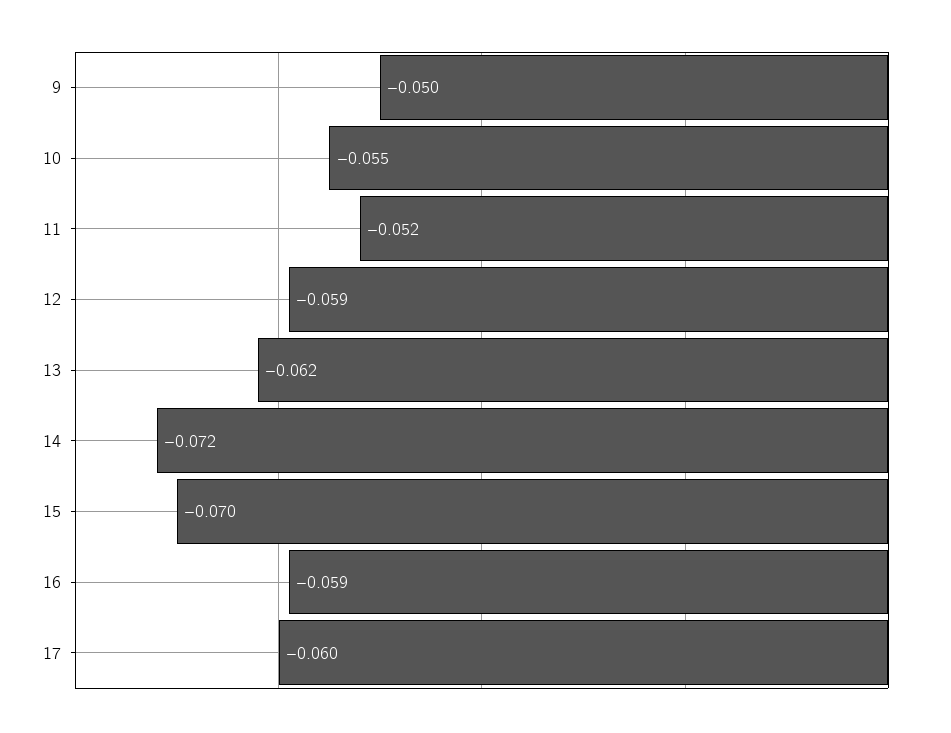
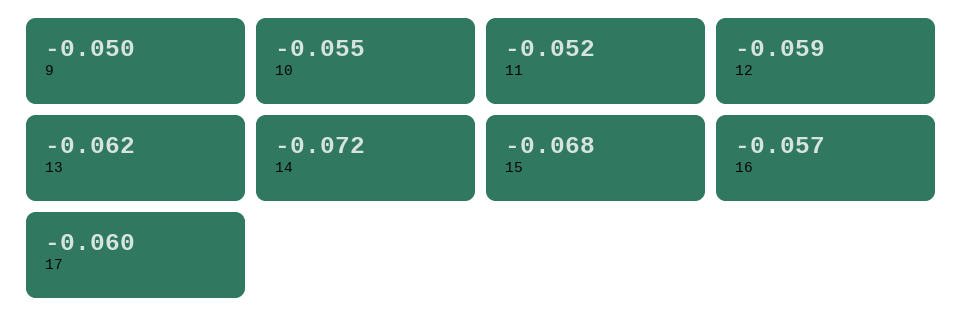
15: -0.07 -> -0.068
16: -0.059 -> -0.057

